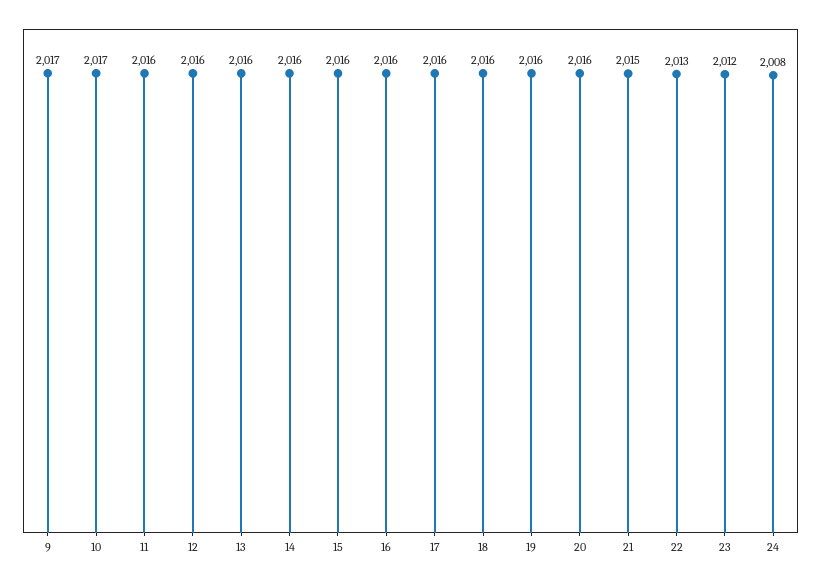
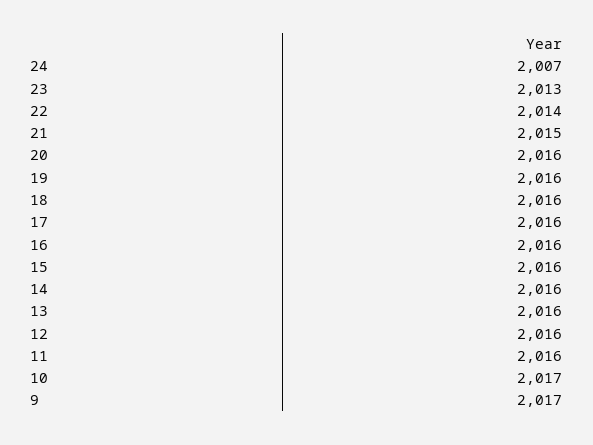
22: 2013 -> 2014
23: 2012 -> 2013
24: 2008 -> 2007

